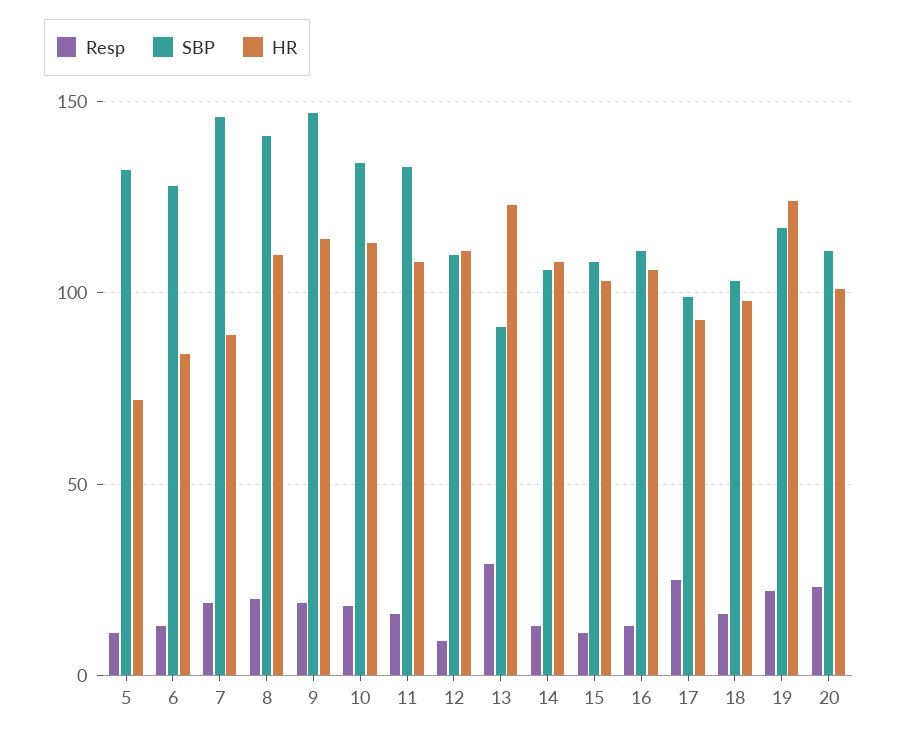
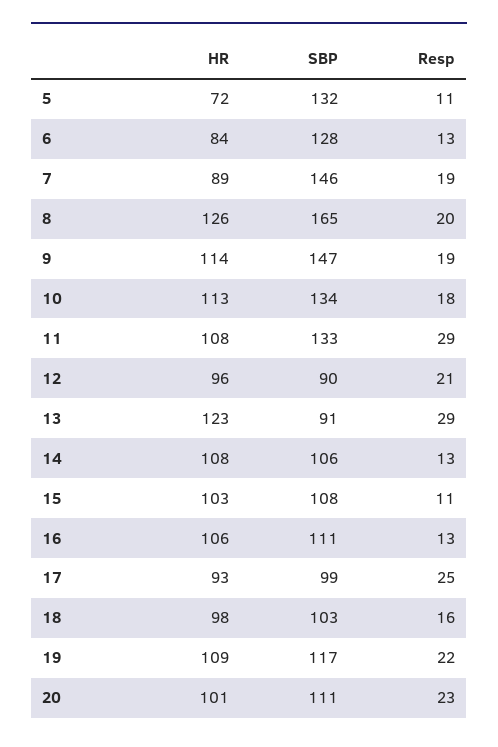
SBP, 8: 140 -> 165
HR, 8: 110 -> 126
Resp, 11: 15 -> 29
Resp, 12: 10 -> 21
SBP, 12: 110 -> 90
HR, 12: 110 -> 96
HR, 19: 125 -> 109

